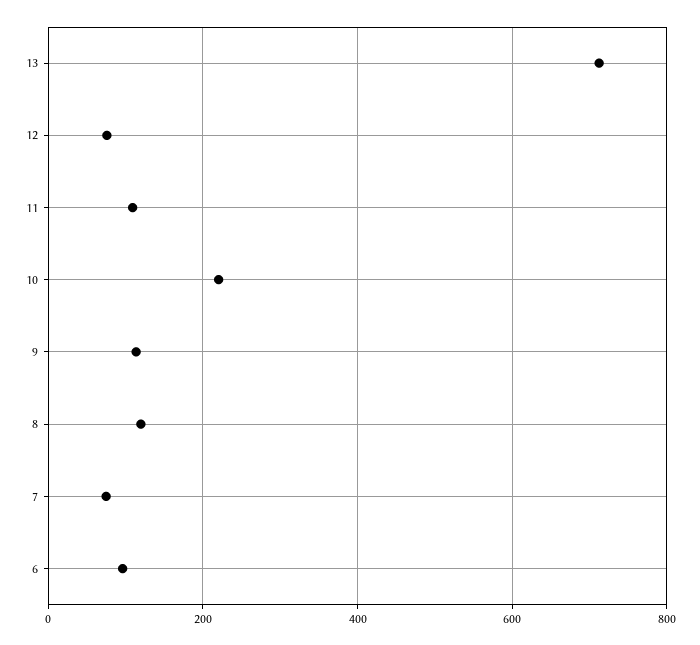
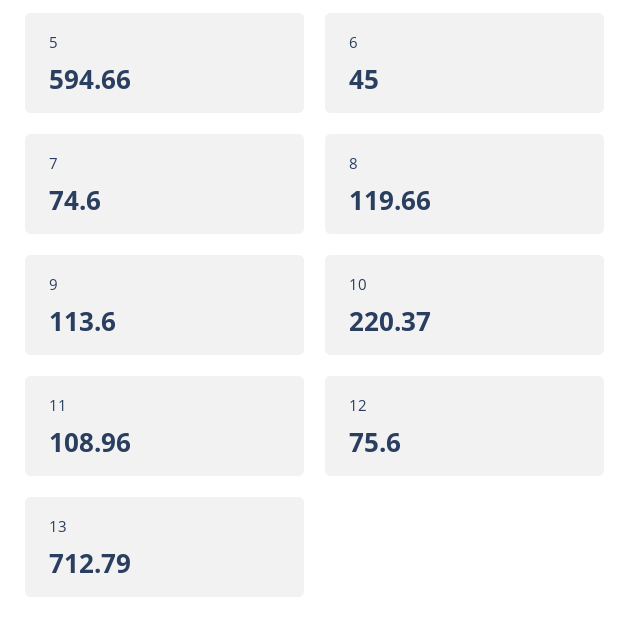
6: 100 -> 45
5: none -> 594.66

